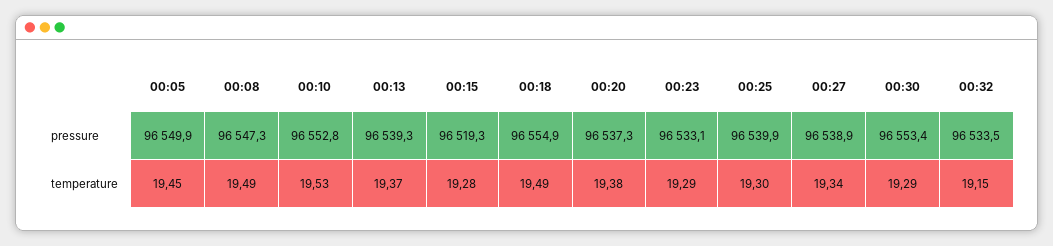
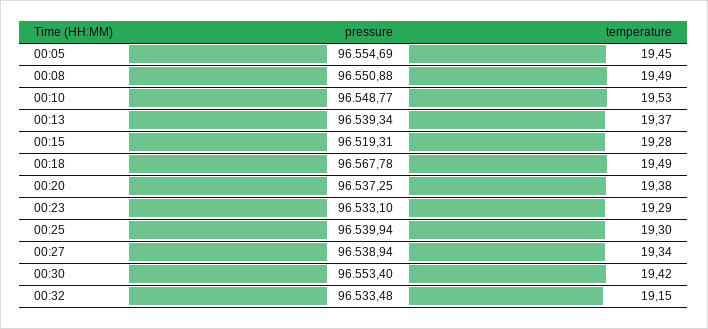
00:05, pressure: 96549.9 -> 96554.69
00:08, pressure: 96547.3 -> 96550.88
00:10, pressure: 96552.8 -> 96548.77
00:18, pressure: 96554.9 -> 96567.78
00:30, temperature: 19.29 -> 19.42

